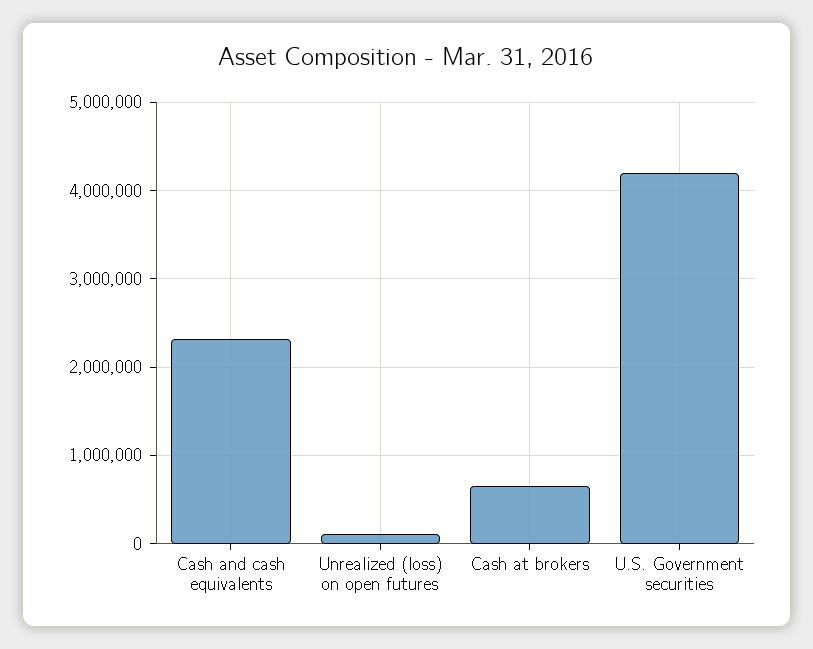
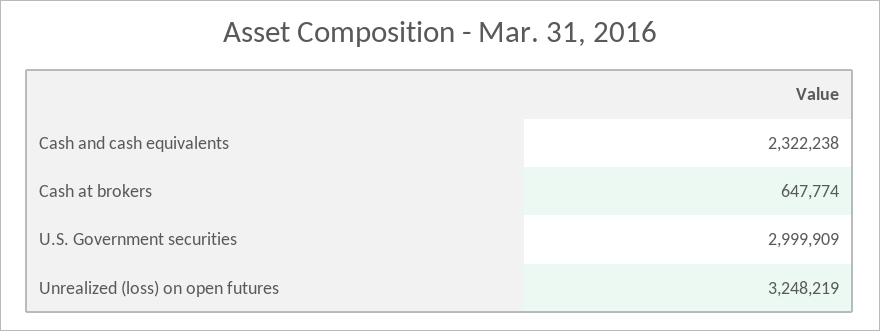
Unrealized (loss) on open futures: 100000 -> 3248219
U.S. Government securities: 4200000 -> 2999909

